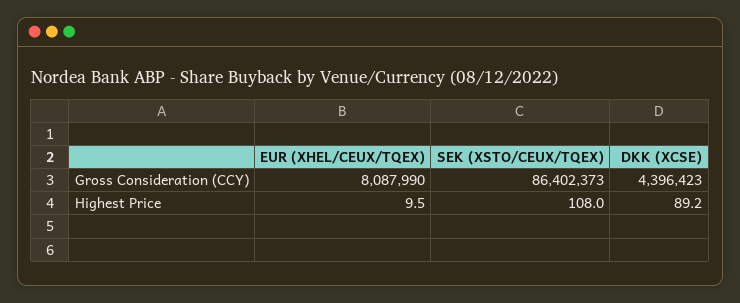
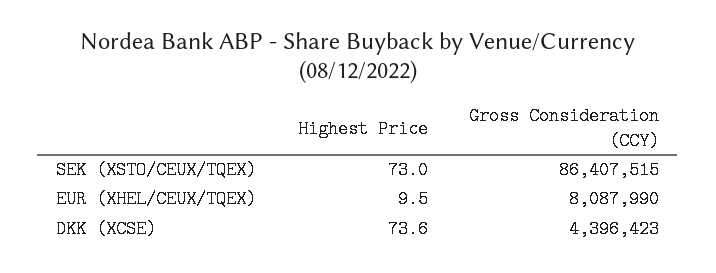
SEK (XSTO/CEUX/TQEX), Gross Consideration (CCY): 86402373 -> 86407515
SEK (XSTO/CEUX/TQEX), Highest Price: 108 -> 73
DKK (XCSE), Highest Price: 89.2 -> 73.6

